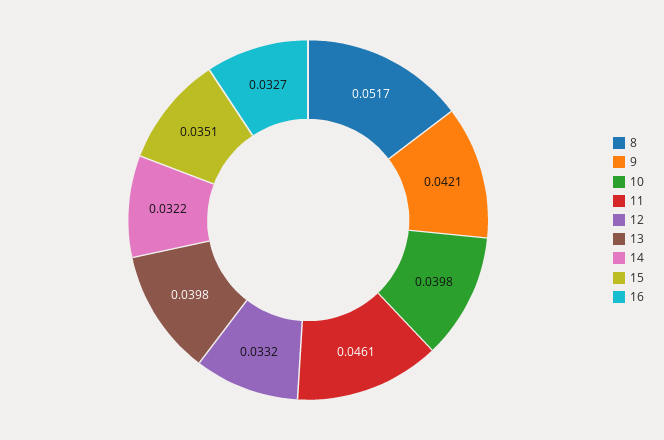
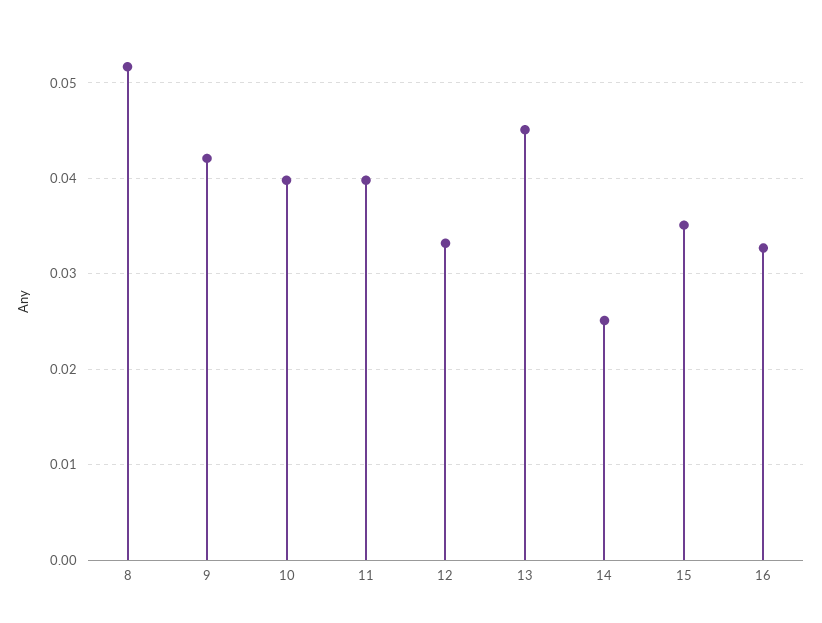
11: 0.0461 -> 0.04
13: 0.0398 -> 0.045
14: 0.0322 -> 0.025

